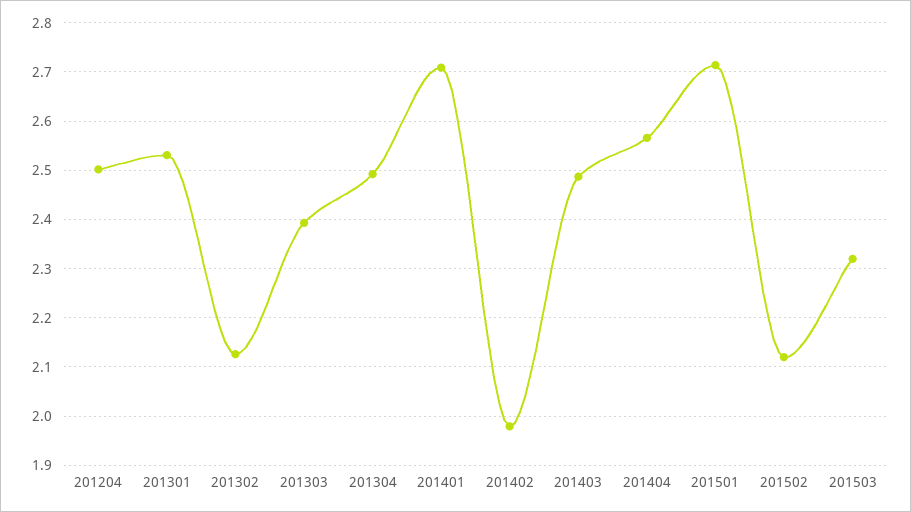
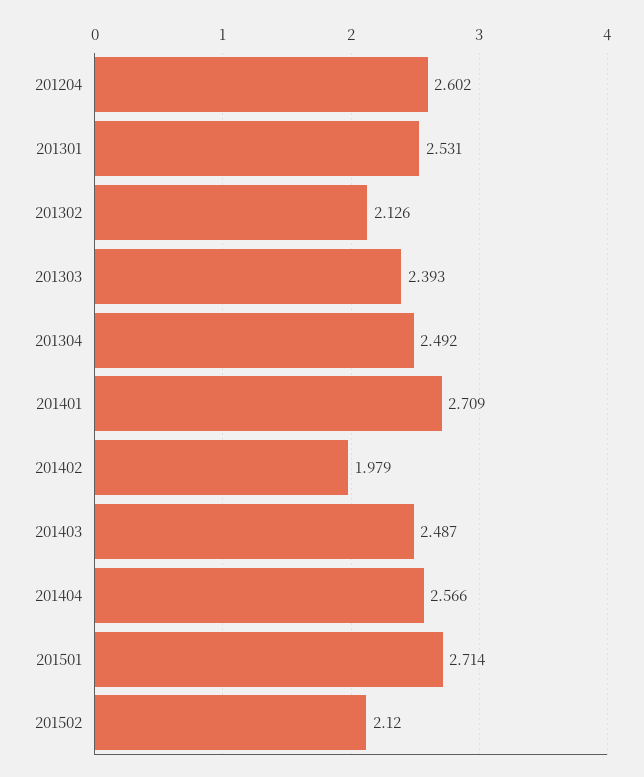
201204: 2.5 -> 2.602
201503: 2.32 -> none

